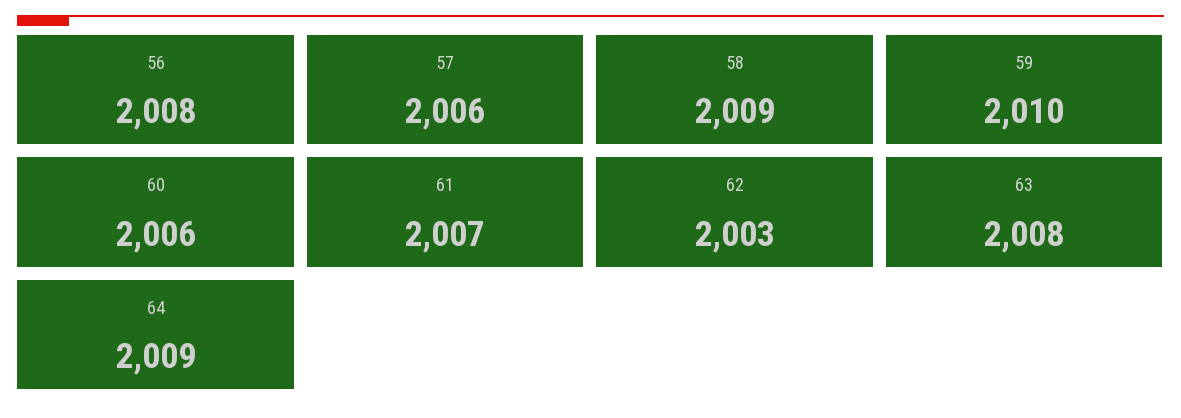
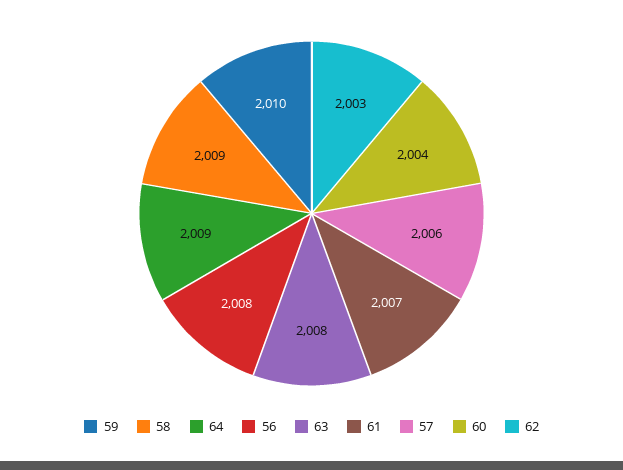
60: 2006 -> 2004

